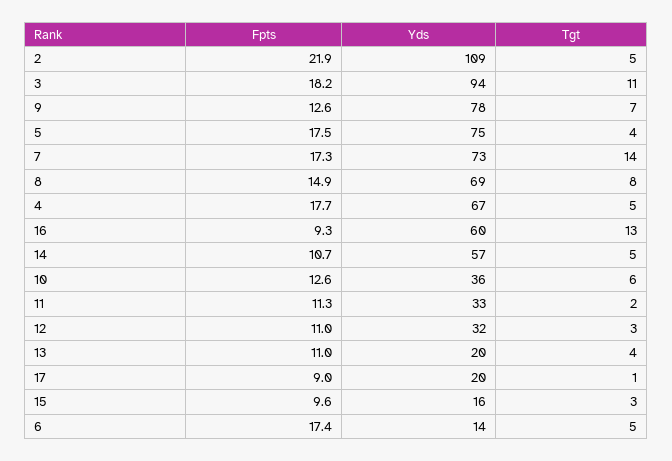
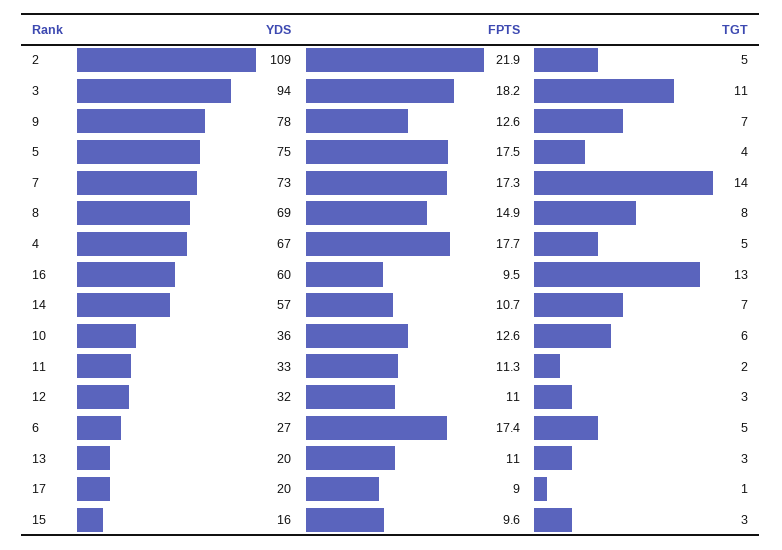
Fpts, 16: 9.3 -> 9.5
Tgt, 14: 5 -> 7
Tgt, 13: 4 -> 3
Yds, 6: 14 -> 27

